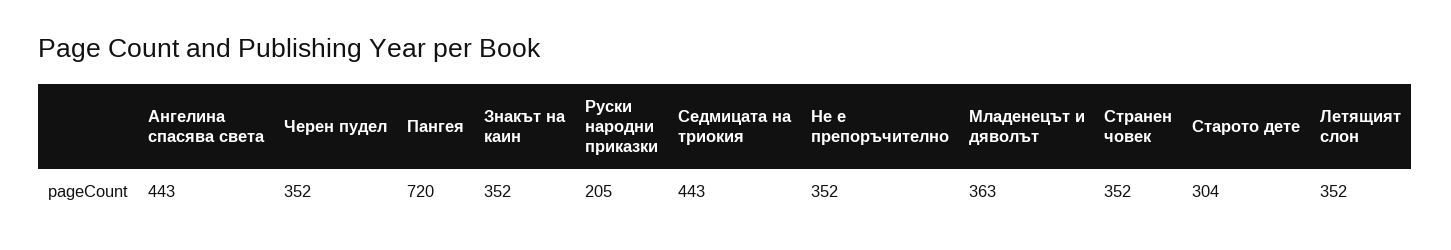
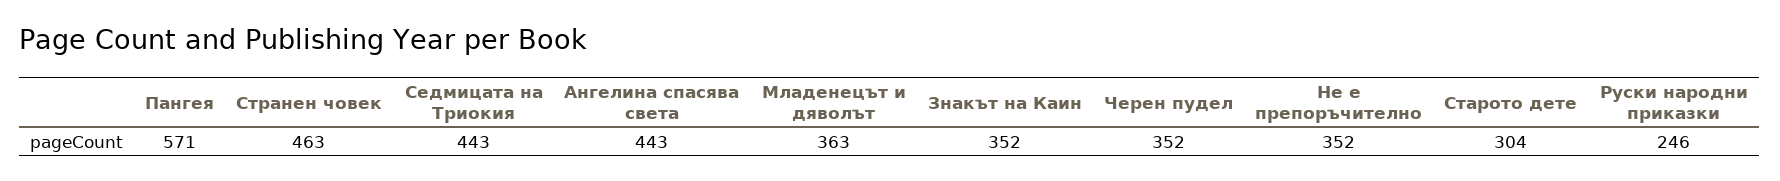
Пангея: 720 -> 571
Руски народни приказки: 205 -> 246
Странен човек: 352 -> 463
Летящият слон: 352 -> none

